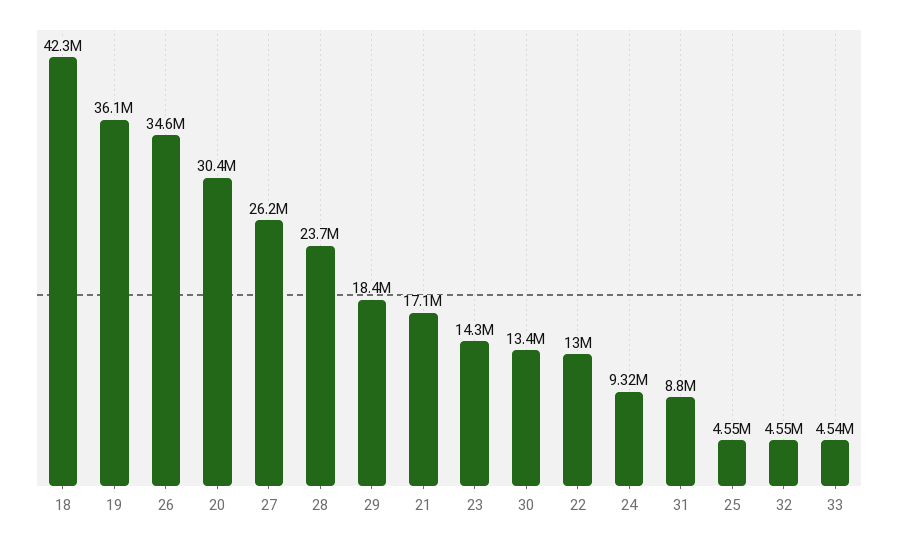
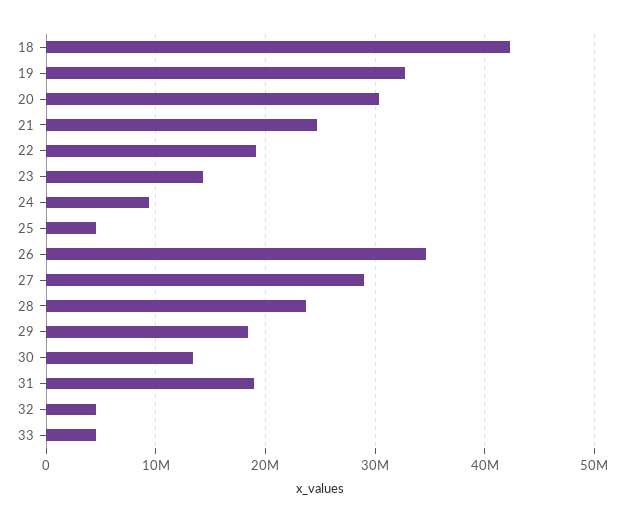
19: 36100000 -> 33000000
27: 26200000 -> 29000000
21: 17100000 -> 25000000
22: 13000000 -> 19000000
31: 8800000 -> 19000000

